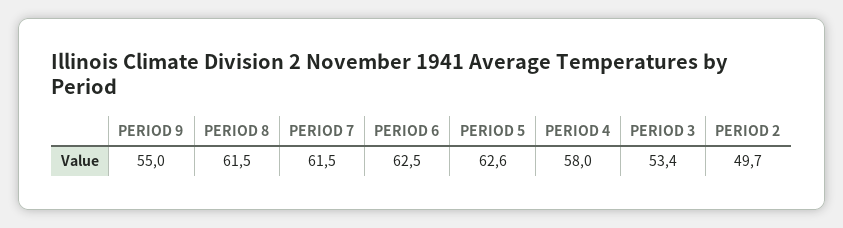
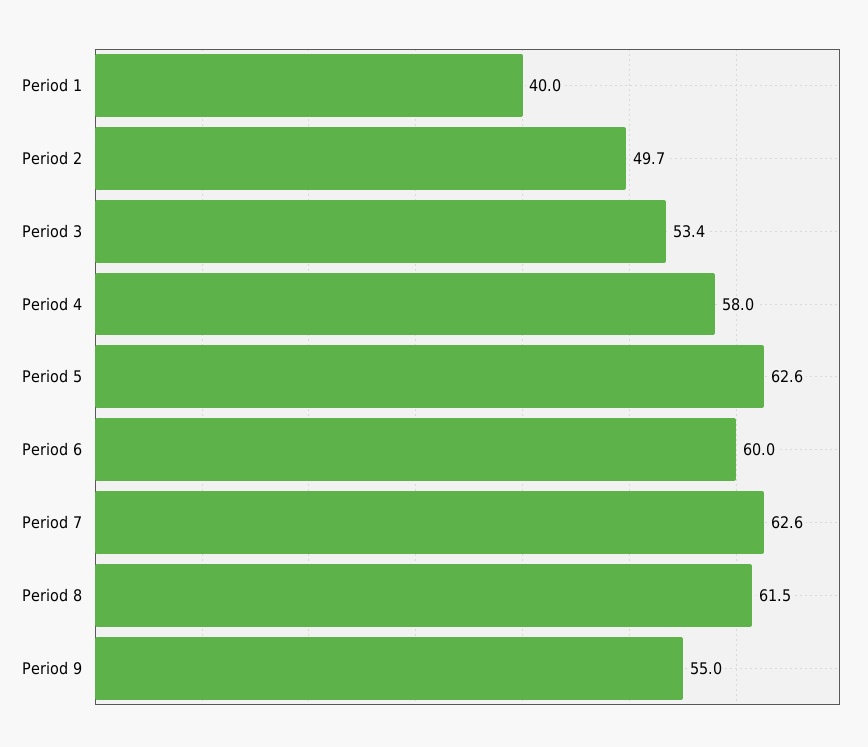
PERIOD 7: 61.5 -> 62.6
PERIOD 6: 62.5 -> 60
Period 1: none -> 40

